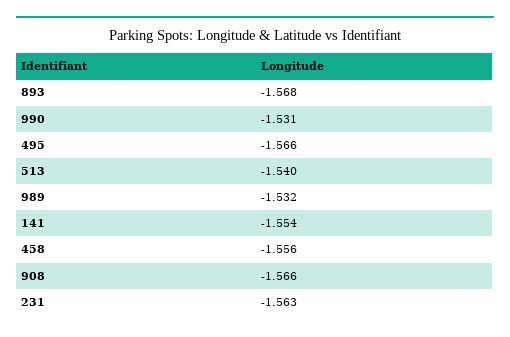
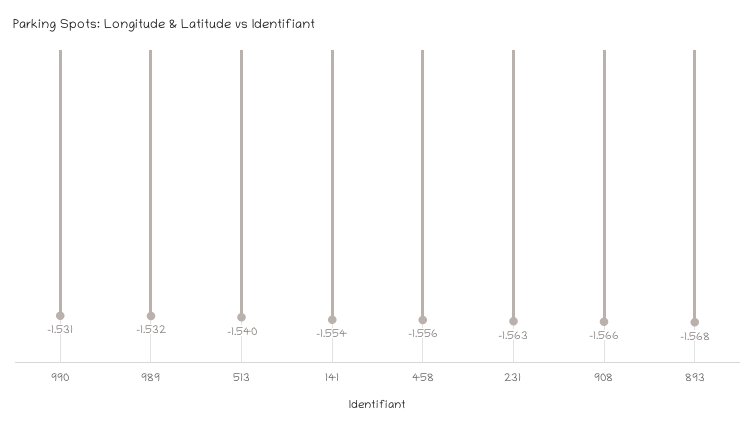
495: -1.566 -> none

